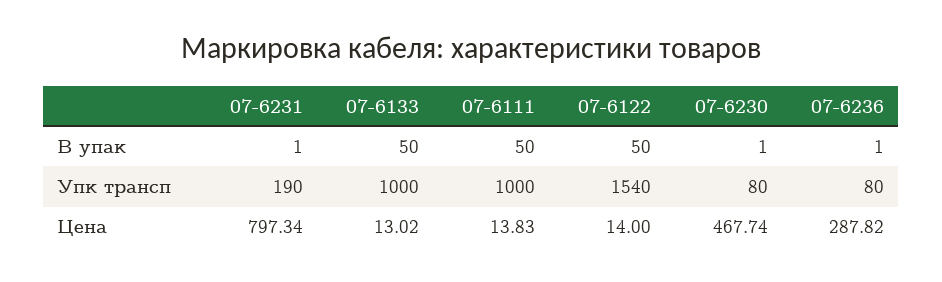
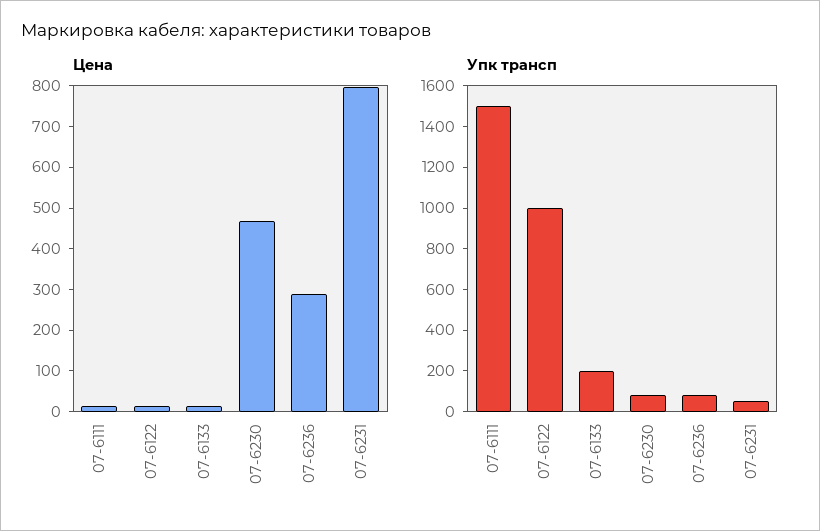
В упак, 07-6231: 1 -> none
В упак, 07-6133: 50 -> none
В упак, 07-6111: 50 -> none
В упак, 07-6122: 50 -> none
В упак, 07-6230: 1 -> none
В упак, 07-6236: 1 -> none
Упк трансп, 07-6231: 190 -> 50
Упк трансп, 07-6133: 1000 -> 200
Упк трансп, 07-6111: 1000 -> 1500
Упк трансп, 07-6122: 1540 -> 1000

